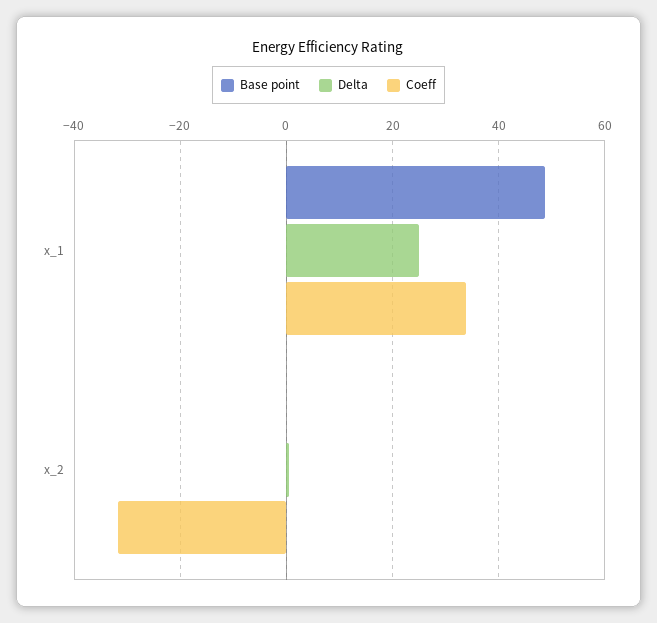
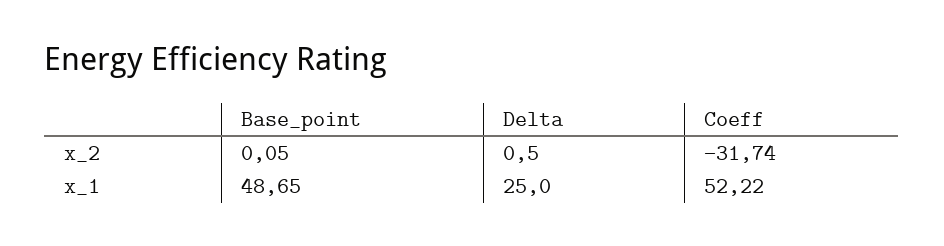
Coeff, x_1: 34 -> 52.22

